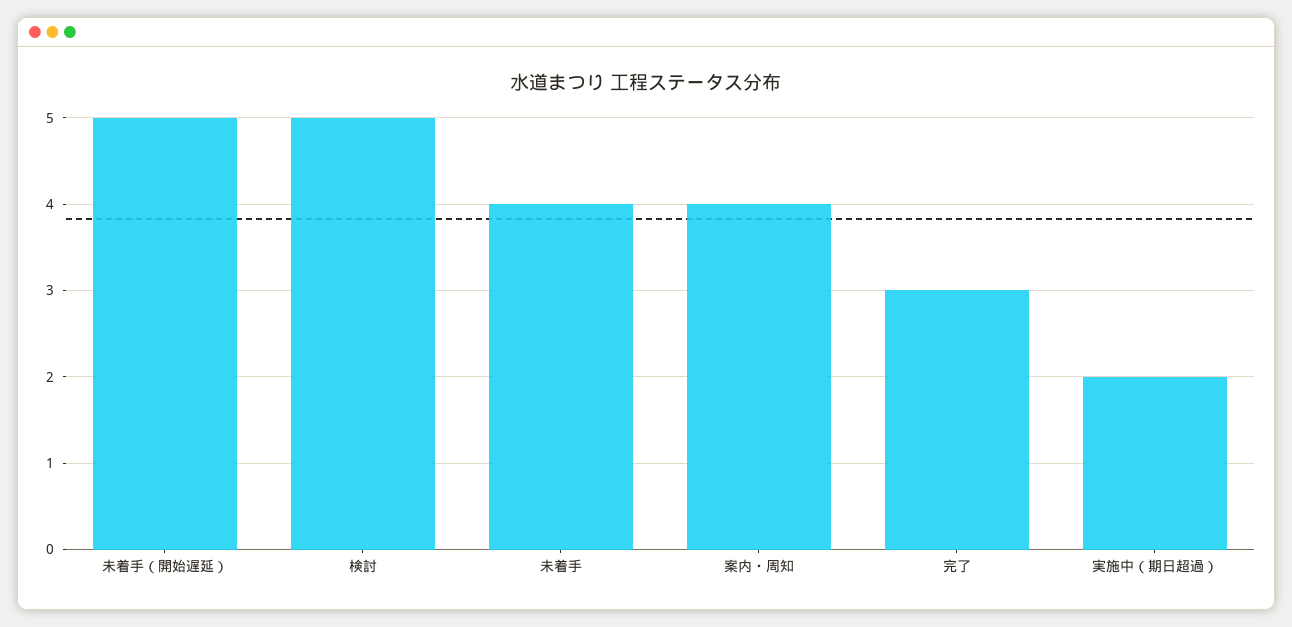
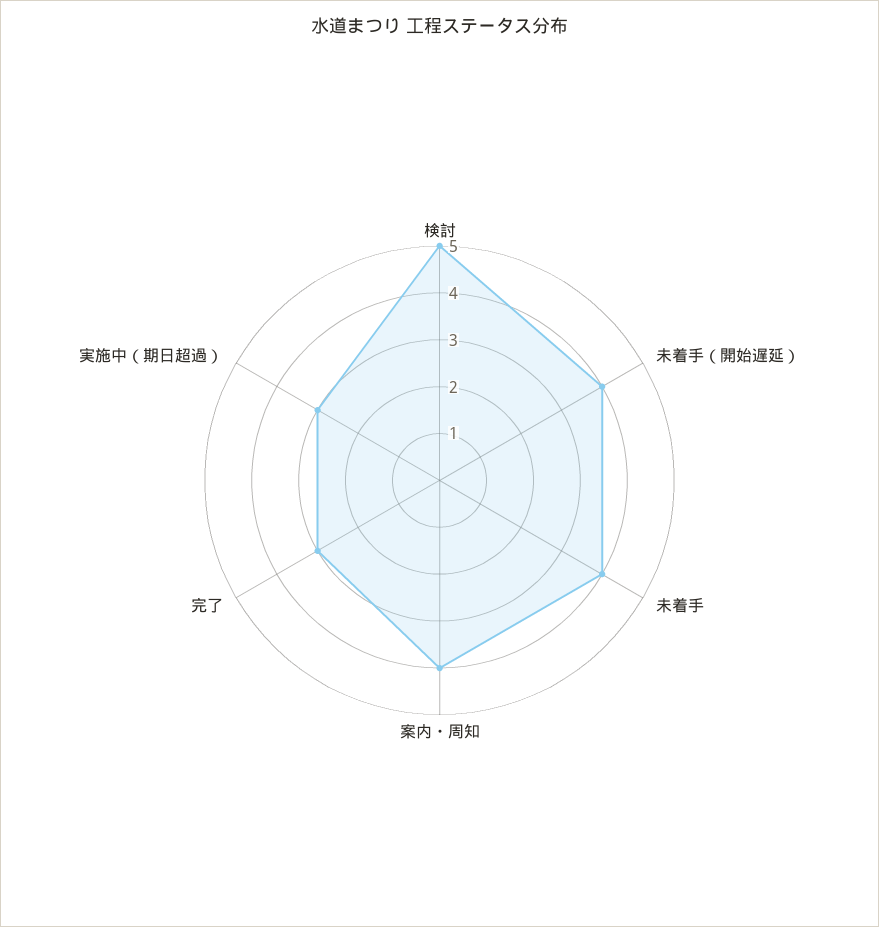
未着手（開始遅延）: 5 -> 4
実施中（期日超過）: 2 -> 3

